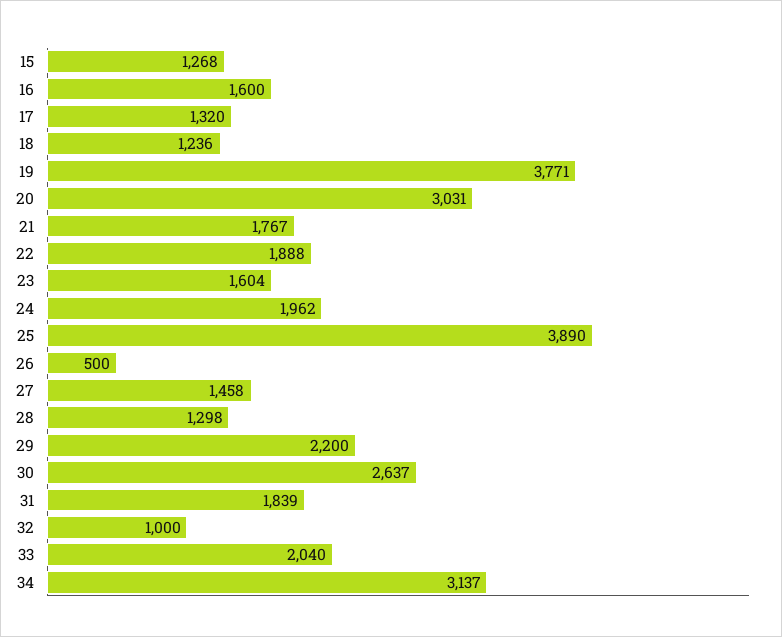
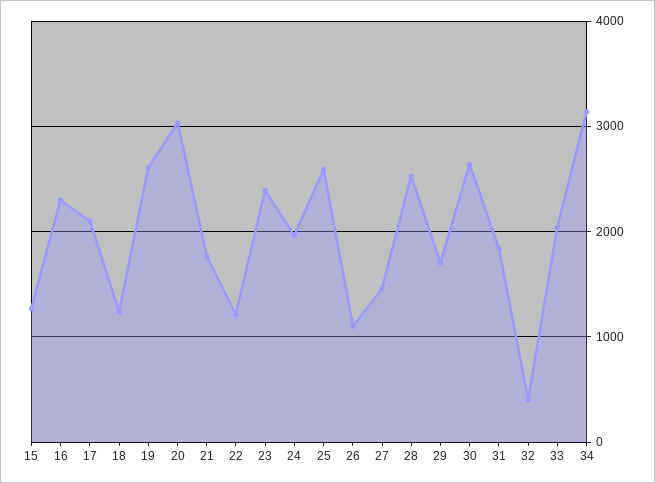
16: 1600 -> 2300
17: 1320 -> 2100
19: 3771 -> 2600
22: 1888 -> 1200
23: 1604 -> 2400
25: 3890 -> 2600
26: 500 -> 1100
28: 1298 -> 2500
29: 2200 -> 1700
32: 1000 -> 400

